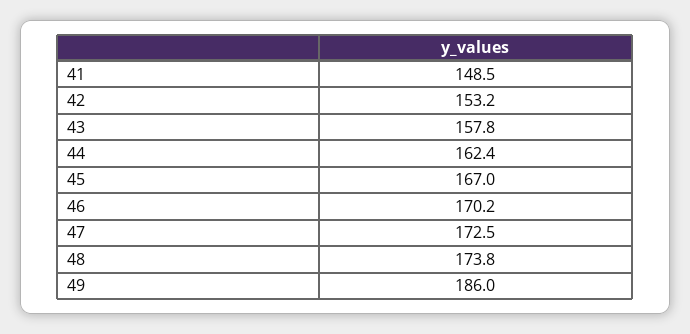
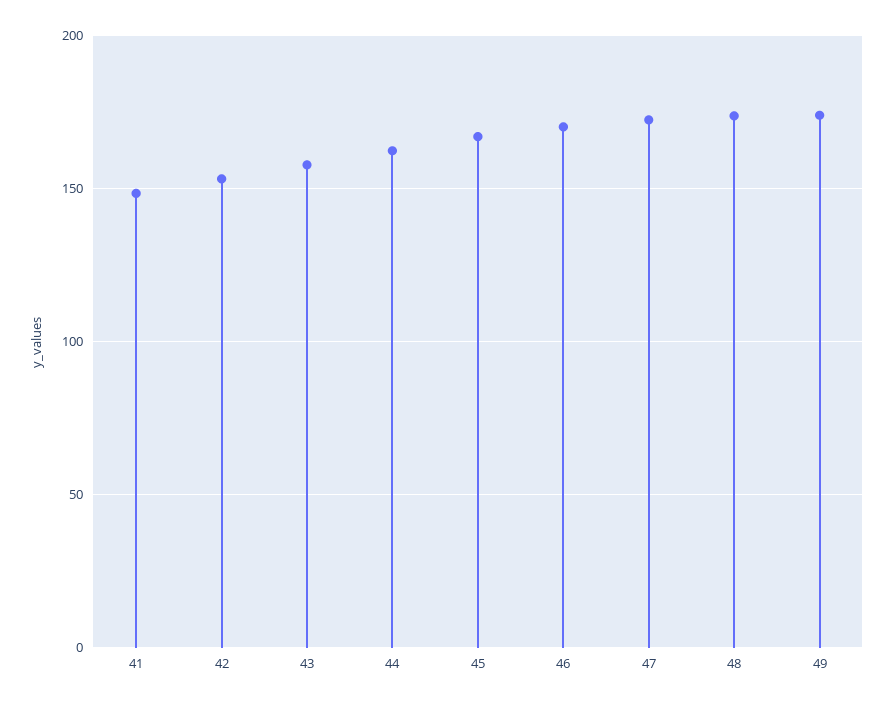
49: 186 -> 175

